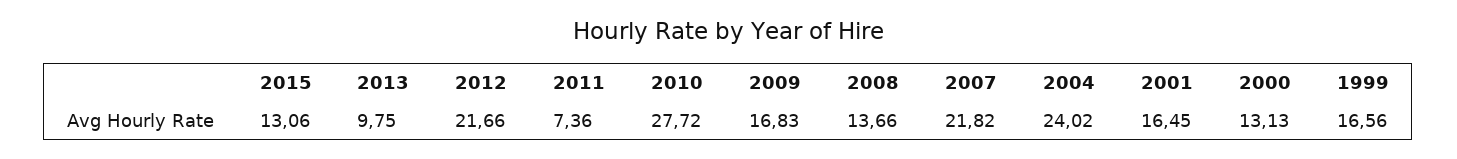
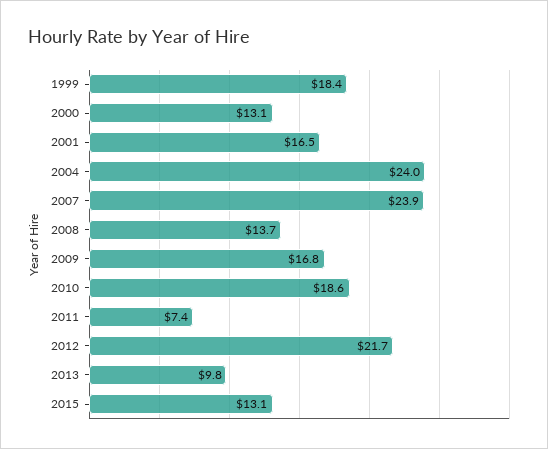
2010: 27.72 -> 18.6
2007: 21.82 -> 23.9
1999: 16.56 -> 18.4

